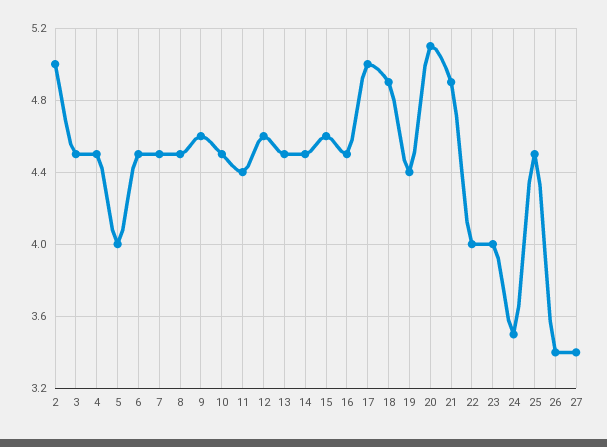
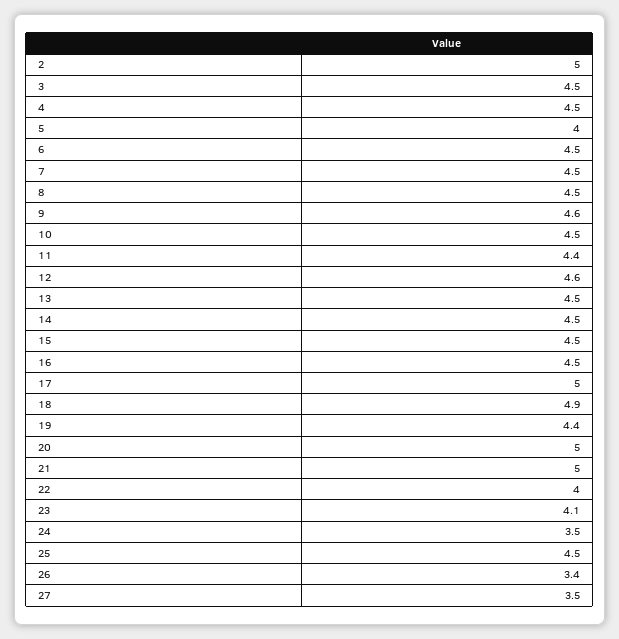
15: 4.6 -> 4.5
20: 5.1 -> 5
21: 4.9 -> 5
23: 4 -> 4.1
27: 3.4 -> 3.5

